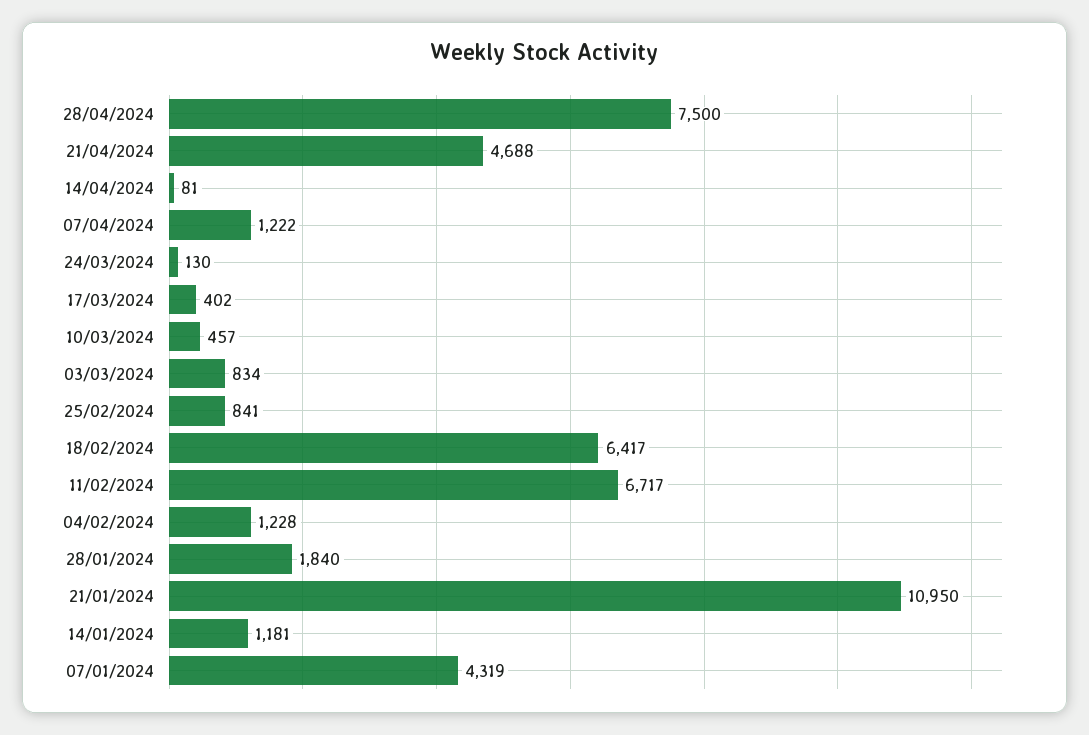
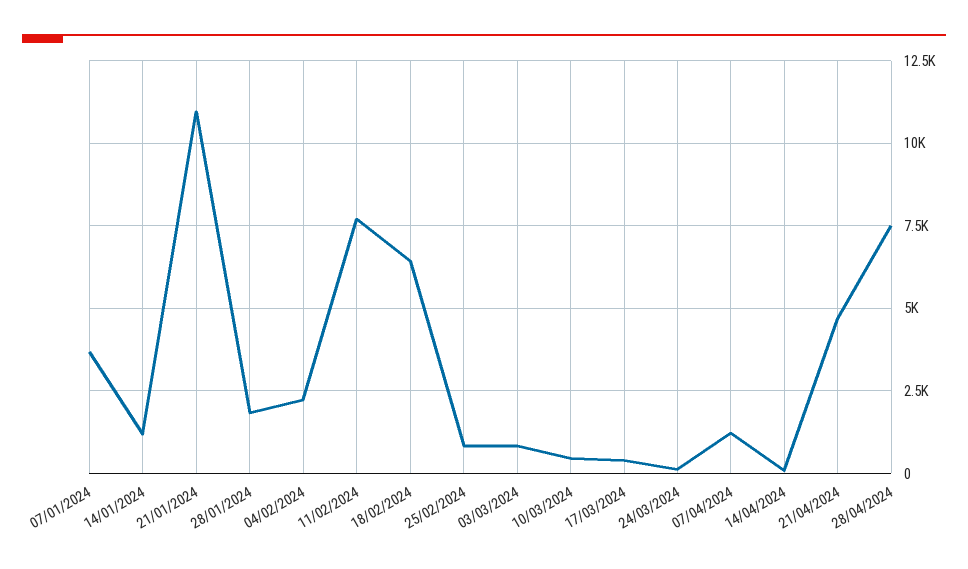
11/02/2024: 6717 -> 7750
04/02/2024: 1228 -> 2250
07/01/2024: 4319 -> 3750

